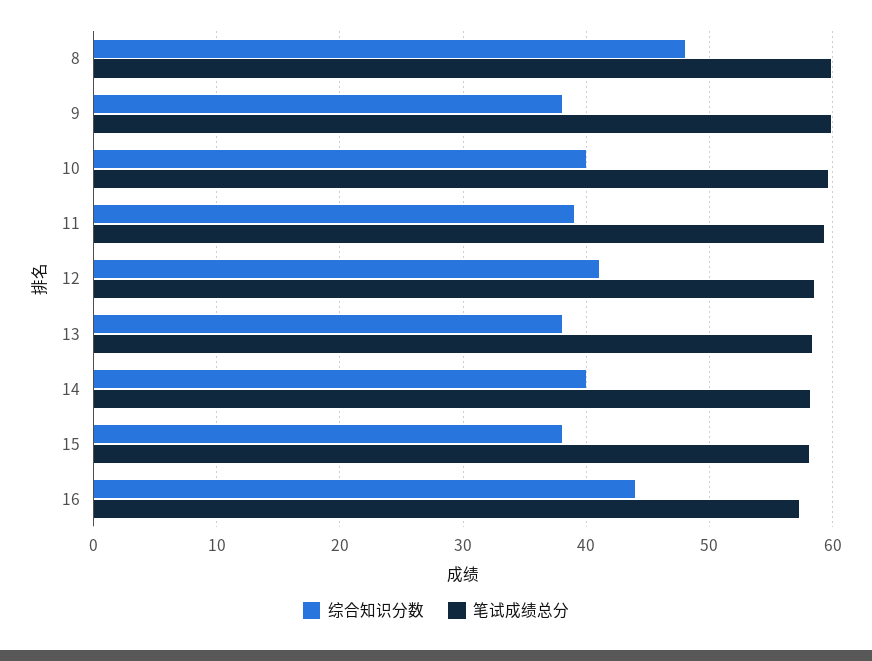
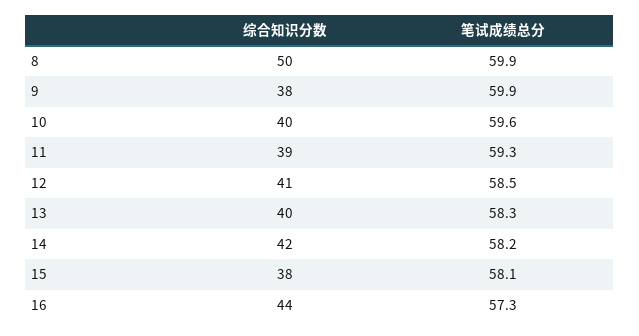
综合知识分数, 8: 48 -> 50
综合知识分数, 13: 38 -> 40
综合知识分数, 14: 40 -> 42

